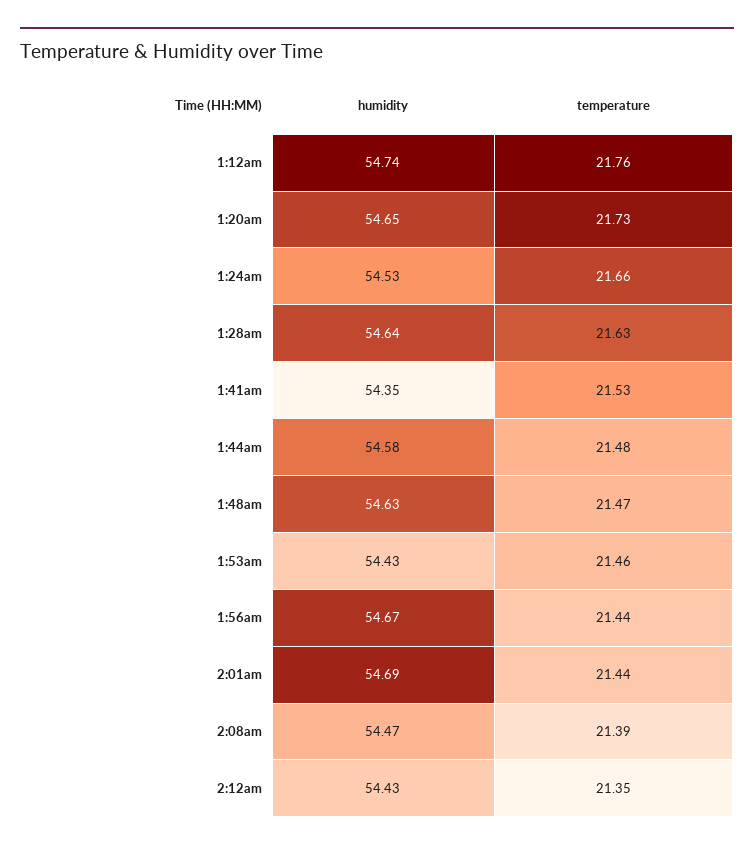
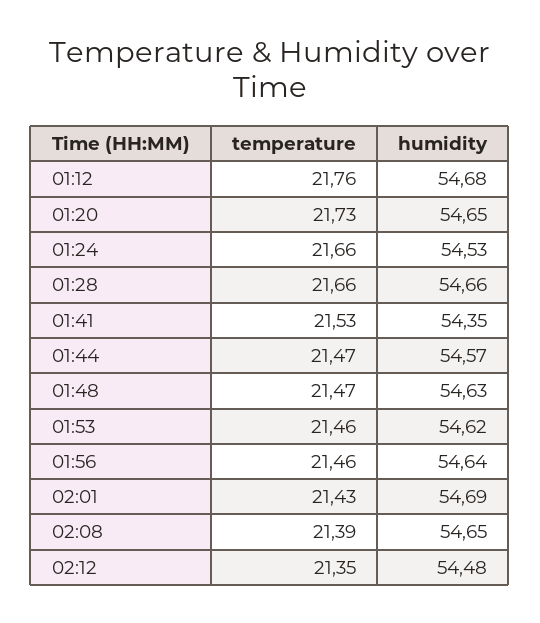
humidity, 1:12am: 54.74 -> 54.68
humidity, 1:28am: 54.64 -> 54.66
temperature, 1:28am: 21.63 -> 21.66
humidity, 1:44am: 54.58 -> 54.57
temperature, 1:44am: 21.48 -> 21.47
humidity, 1:53am: 54.43 -> 54.62
humidity, 1:56am: 54.67 -> 54.64
temperature, 1:56am: 21.44 -> 21.46
temperature, 2:01am: 21.44 -> 21.43
humidity, 2:08am: 54.47 -> 54.65
humidity, 2:12am: 54.43 -> 54.48

